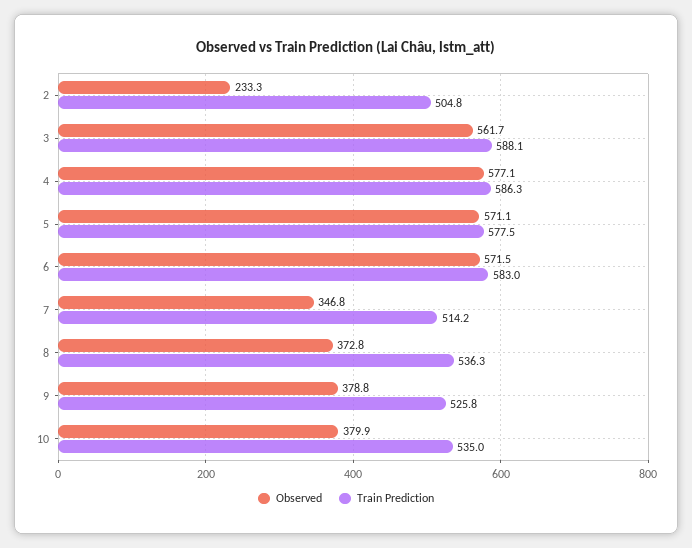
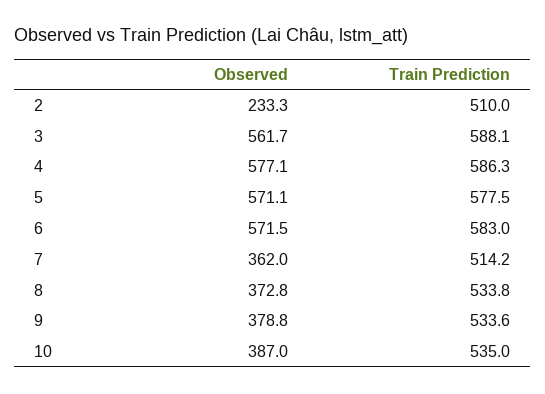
Train Prediction, 2: 504.8 -> 510
Observed, 7: 346.8 -> 362
Train Prediction, 8: 536.3 -> 533.8
Train Prediction, 9: 525.8 -> 533.6
Observed, 10: 379.9 -> 387

